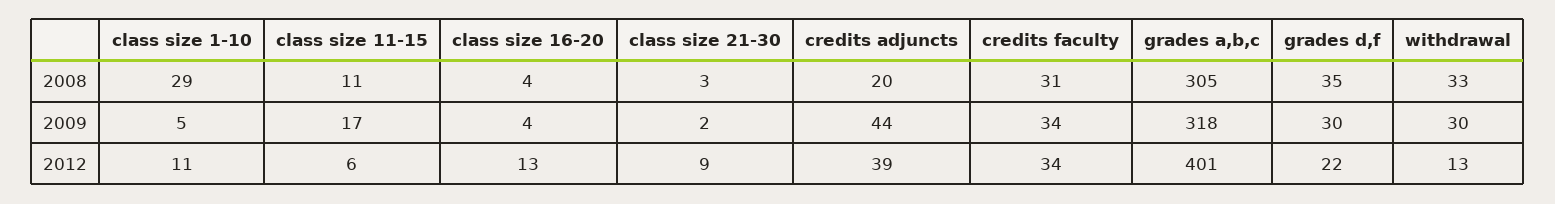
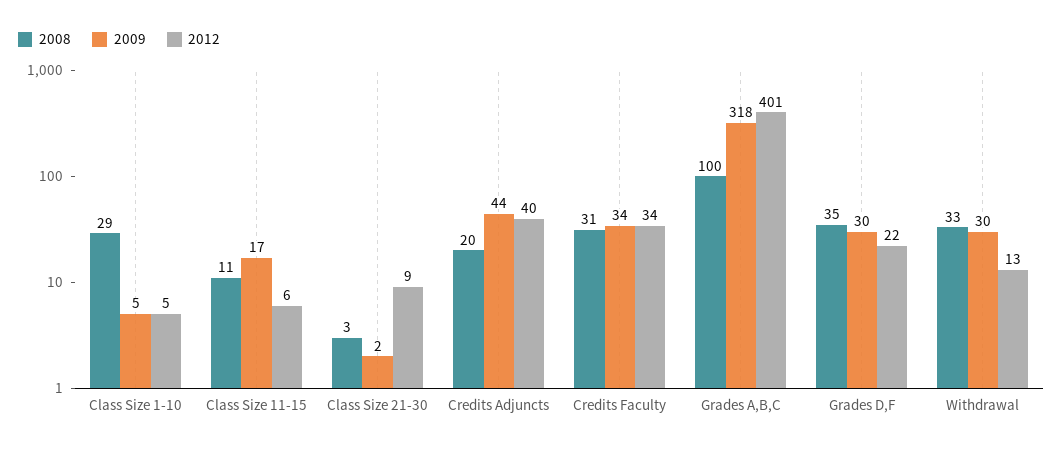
2008, class size 16-20: 4 -> none
2008, grades a,b,c: 305 -> 100
2009, class size 16-20: 4 -> none
2012, class size 1-10: 11 -> 5
2012, class size 16-20: 13 -> none
2012, credits adjuncts: 39 -> 40

